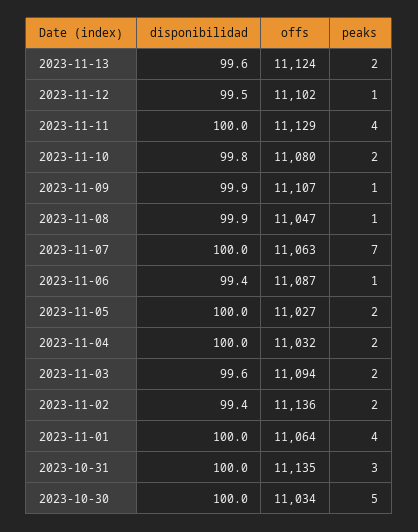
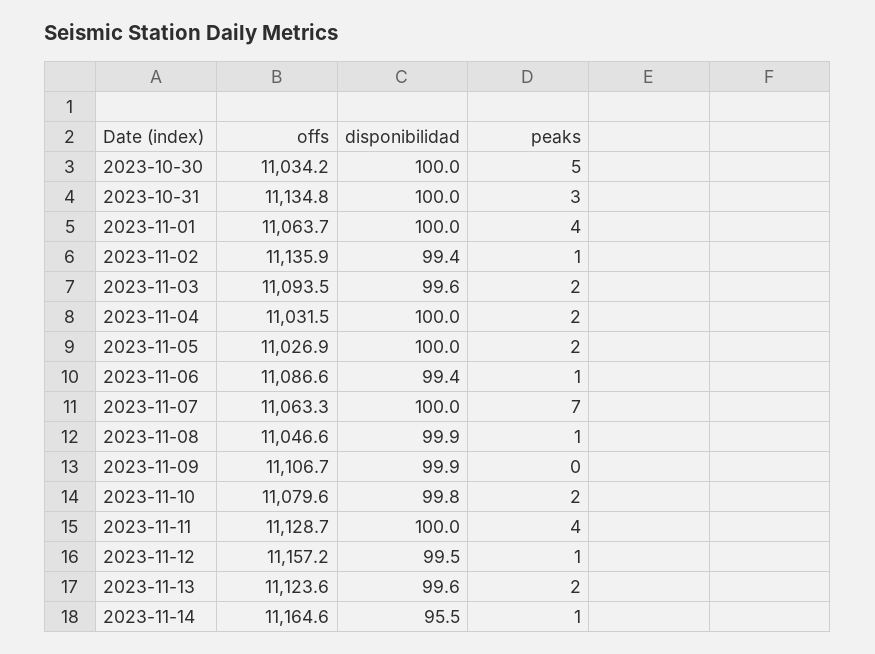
offs, 2023-11-12: 11102 -> 11157.2
peaks, 2023-11-09: 1 -> 0
peaks, 2023-11-02: 2 -> 1
offs, 2023-11-14: none -> 11164.6
disponibilidad, 2023-11-14: none -> 95.5
peaks, 2023-11-14: none -> 1

